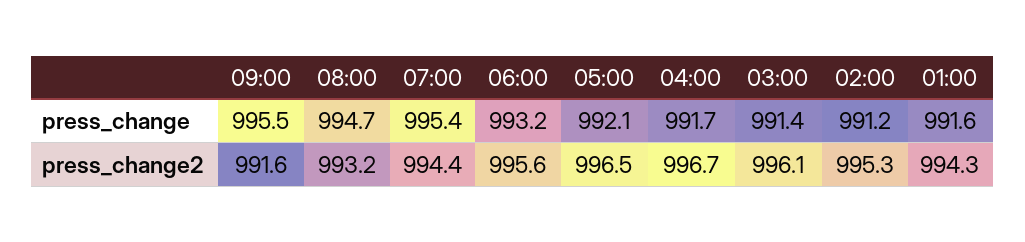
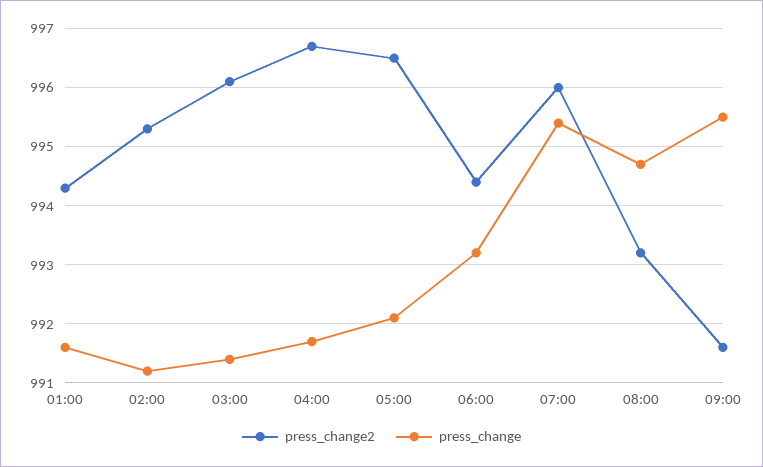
press_change2, 07:00: 994.4 -> 996
press_change2, 06:00: 995.6 -> 994.5

